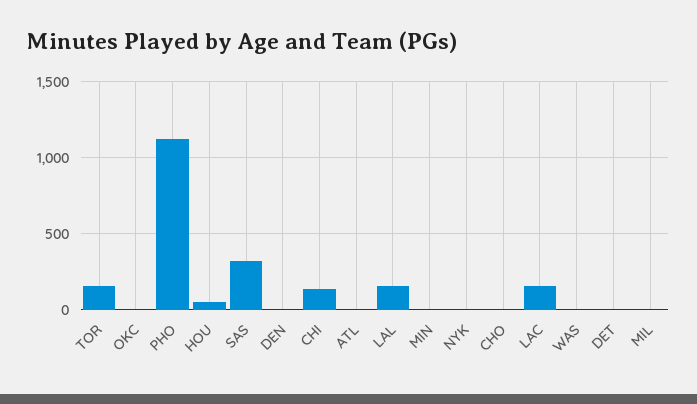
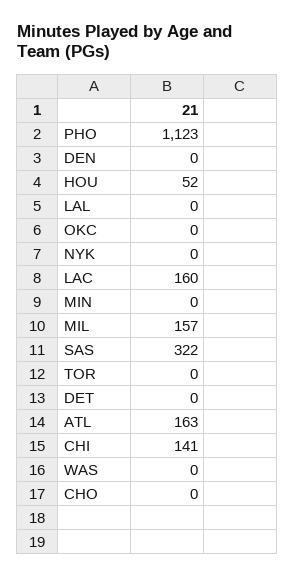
TOR: 150 -> 0
ATL: 0 -> 163
LAL: 150 -> 0
MIL: 0 -> 157

